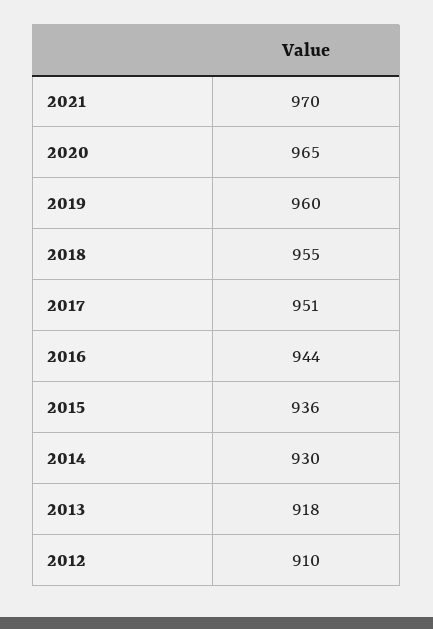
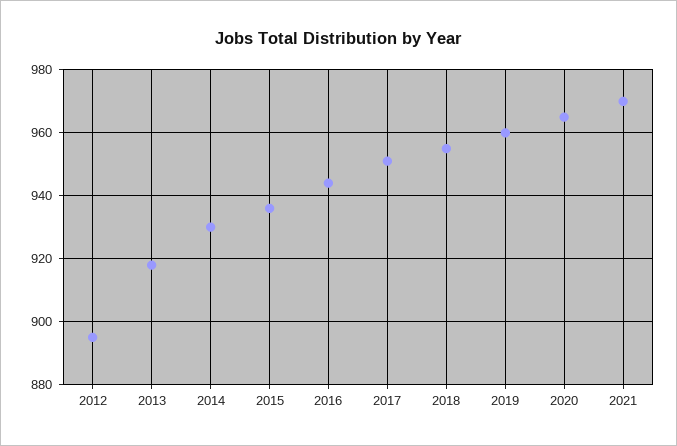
2012: 910 -> 895

